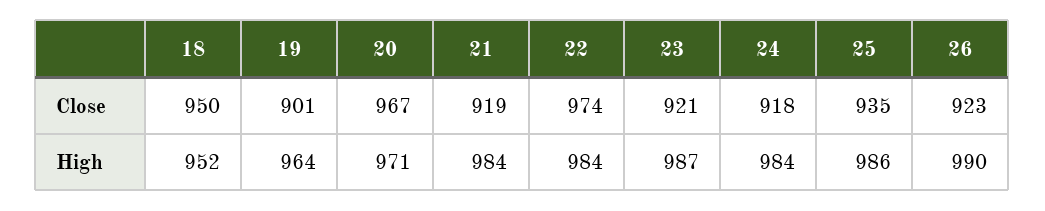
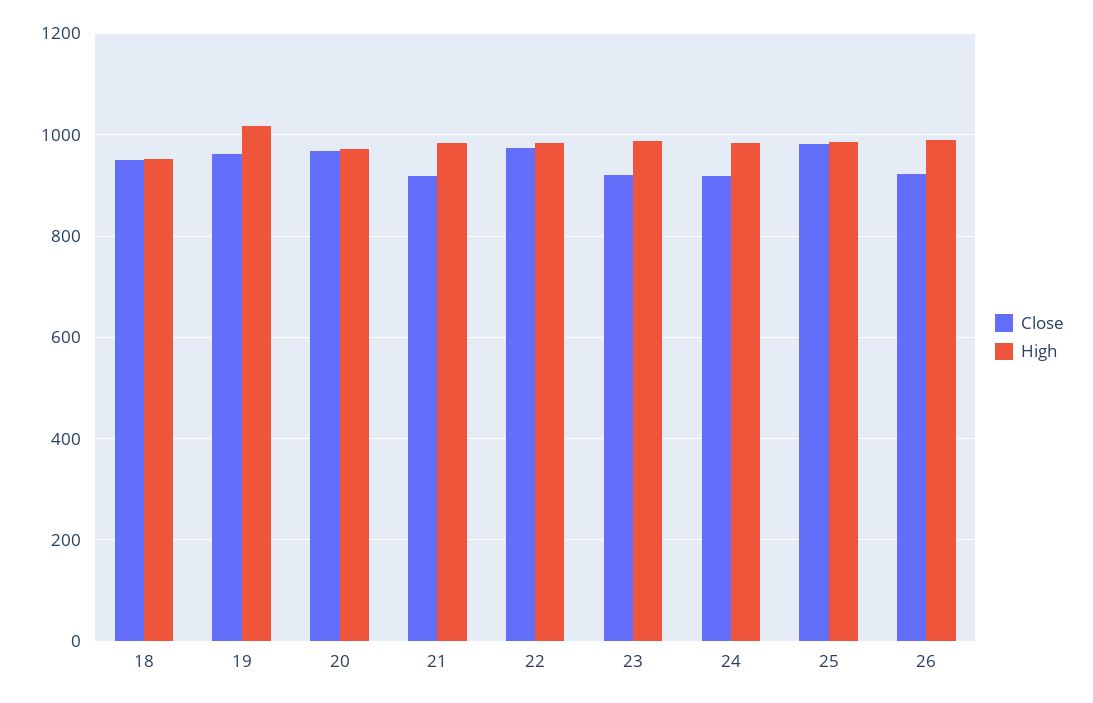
Close, 19: 901 -> 960
Close, 25: 935 -> 980
High, 19: 964 -> 1020

